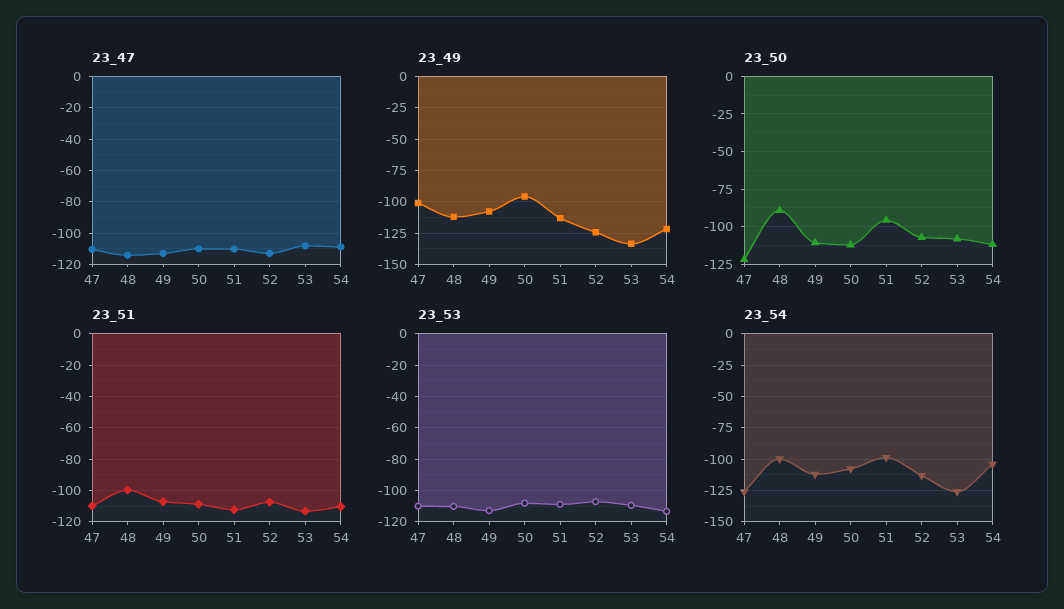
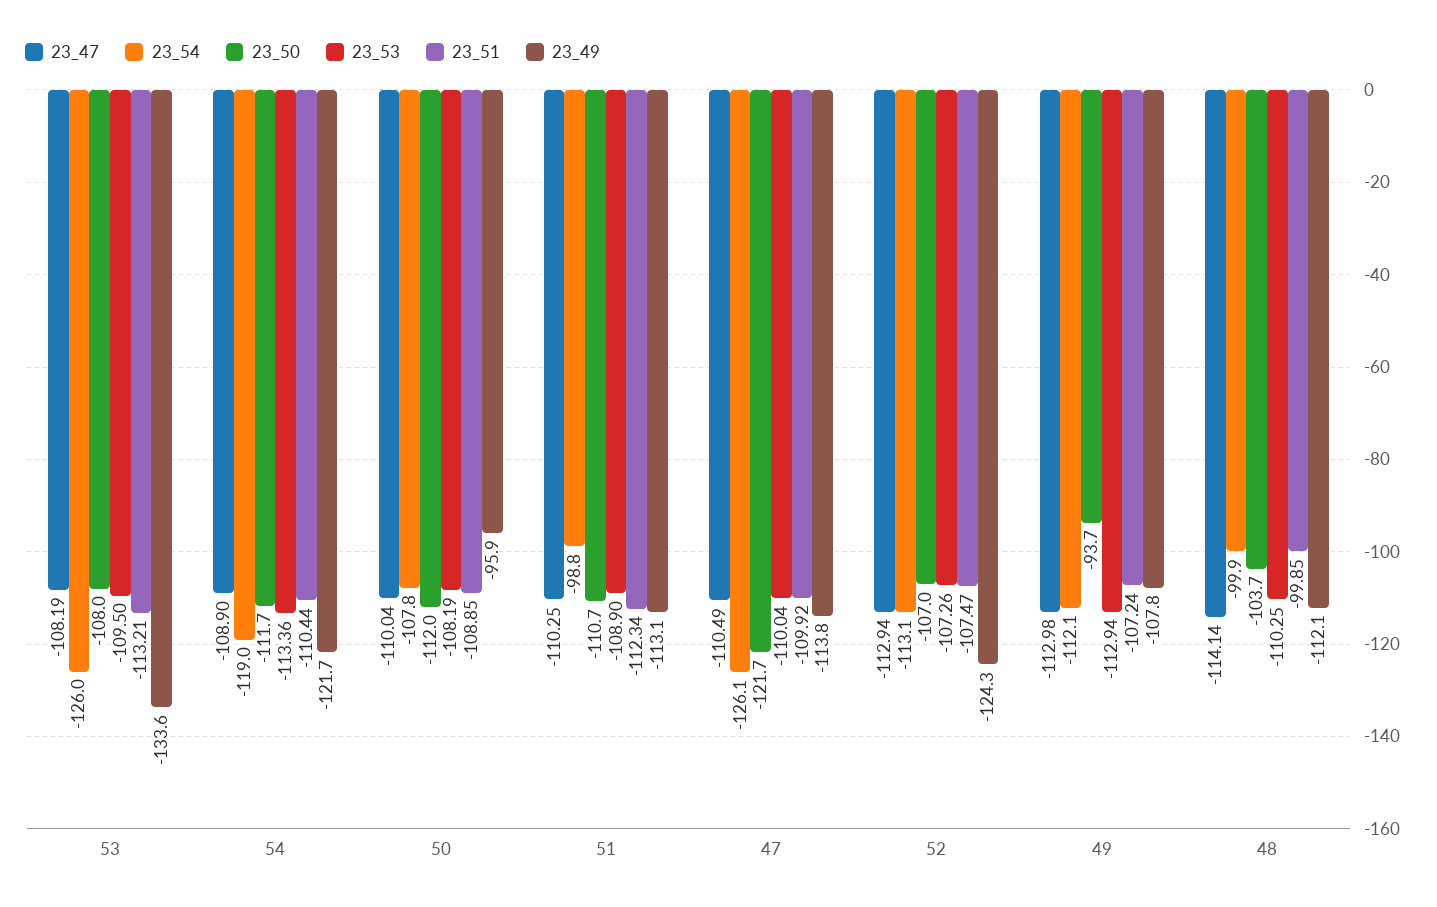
23_49, 47: -100 -> -113.8
23_50, 48: -90 -> -103.7
23_50, 49: -110 -> -93.7
23_50, 51: -95 -> -110.7
23_54, 54: -105 -> -119

